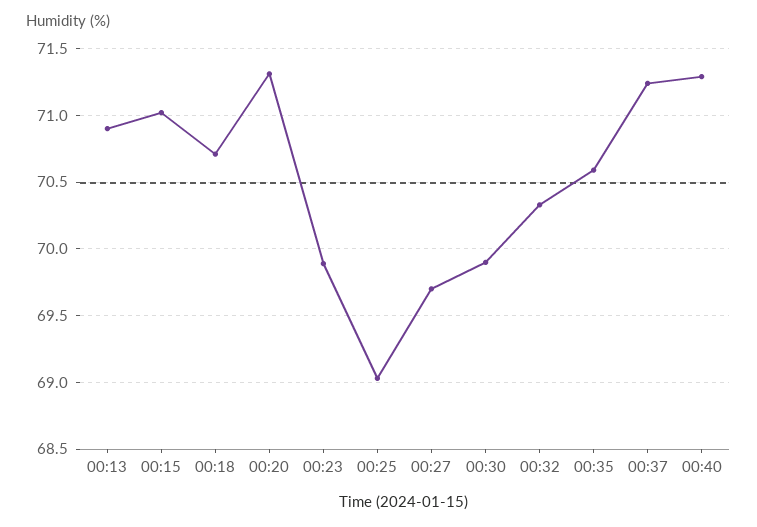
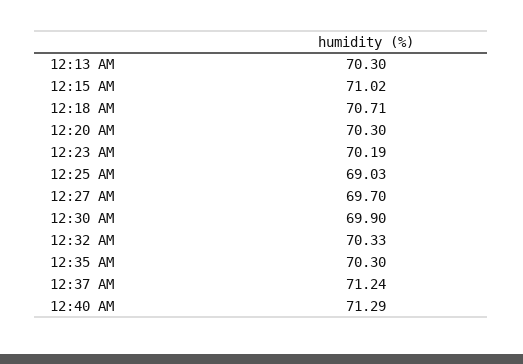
00:13: 70.9 -> 70.3
00:20: 71.3 -> 70.3
00:23: 69.9 -> 70.19
00:35: 70.6 -> 70.3

